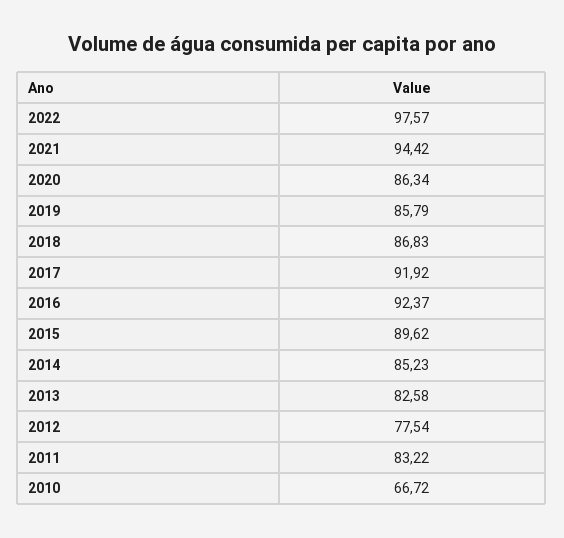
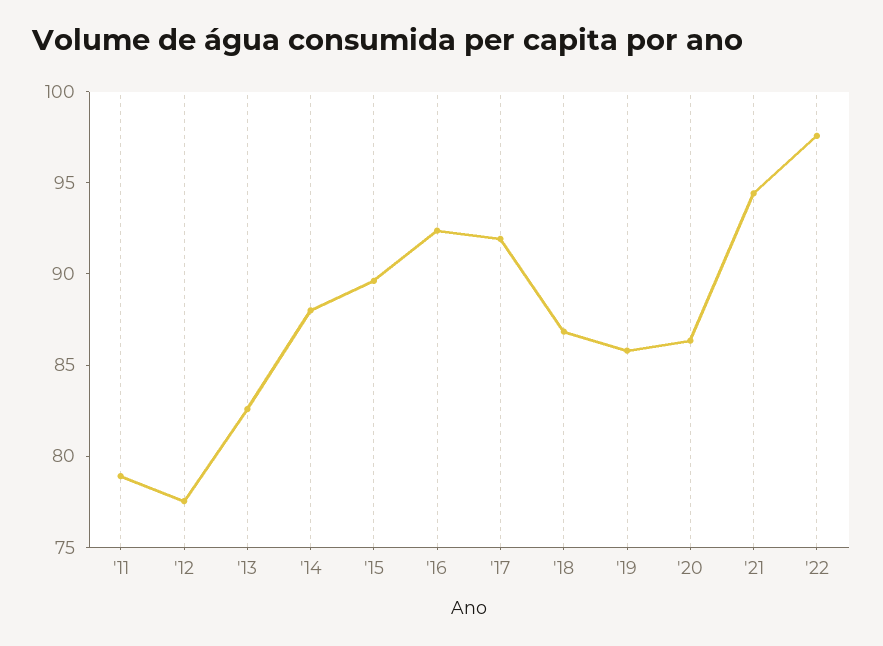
2014: 85.23 -> 88
2011: 83.22 -> 79
2010: 66.72 -> none

